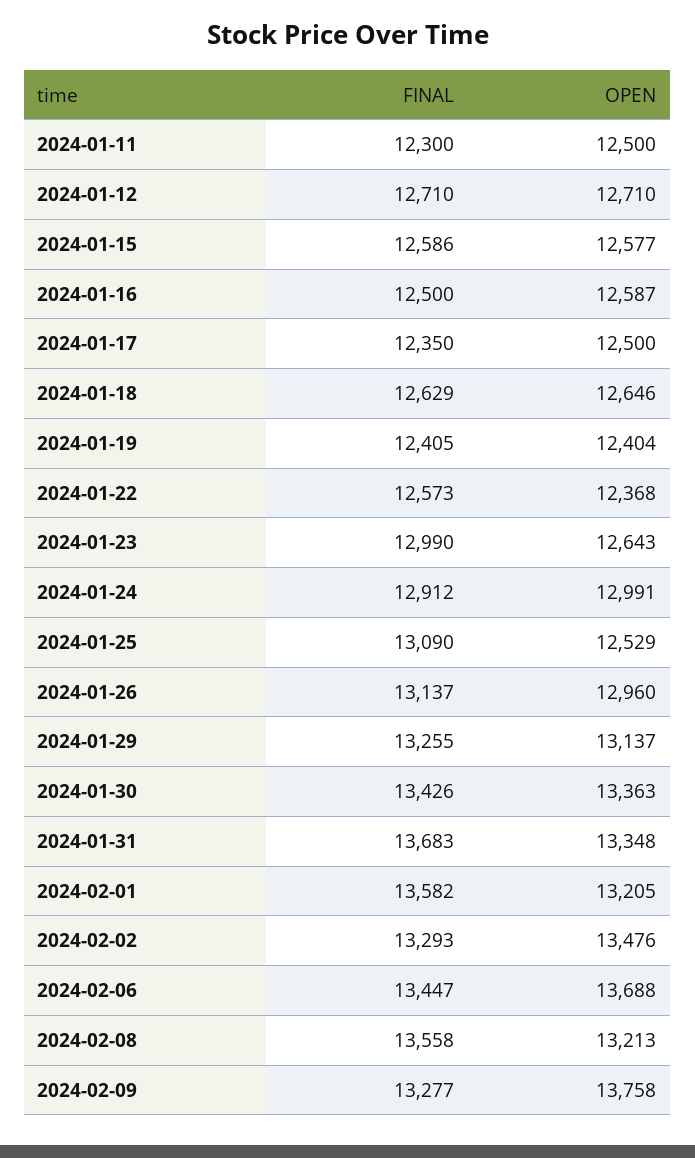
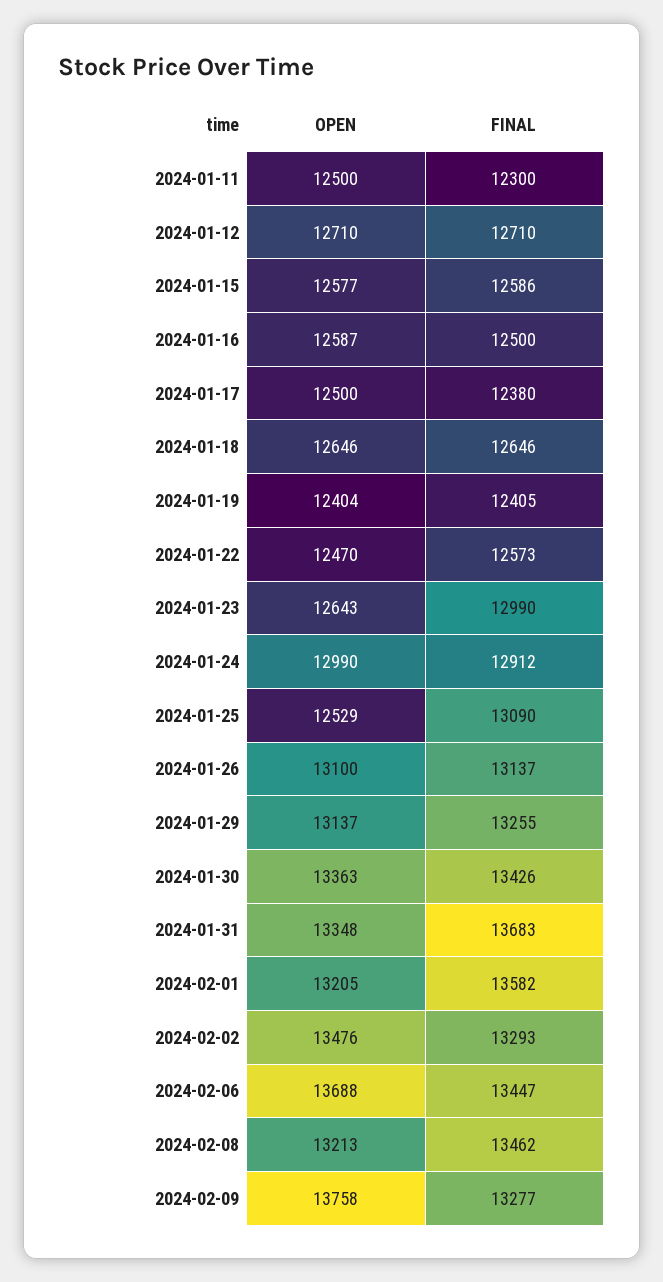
FINAL, 2024-01-17: 12350 -> 12380
FINAL, 2024-01-18: 12629 -> 12646
OPEN, 2024-01-22: 12368 -> 12470
OPEN, 2024-01-24: 12991 -> 12990
OPEN, 2024-01-26: 12960 -> 13100
FINAL, 2024-02-08: 13558 -> 13462

